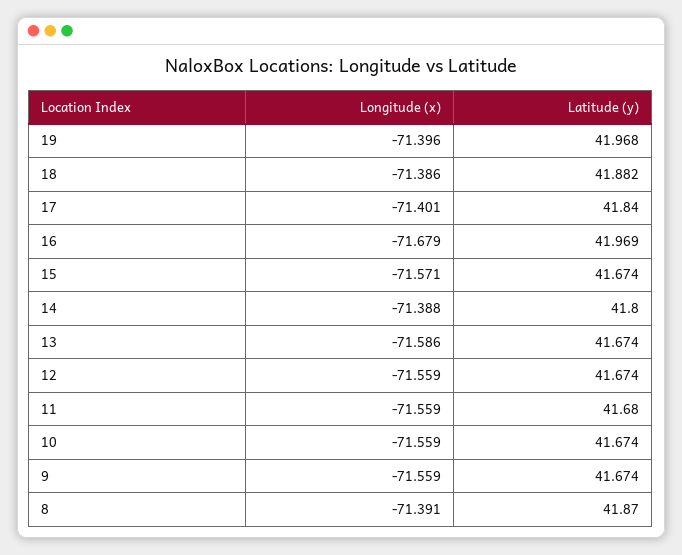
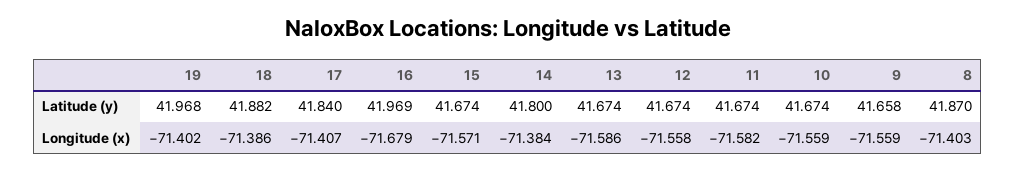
Longitude (x), 19: -71.396 -> -71.402
Longitude (x), 17: -71.401 -> -71.407
Longitude (x), 14: -71.388 -> -71.384
Longitude (x), 12: -71.559 -> -71.558
Longitude (x), 11: -71.559 -> -71.582
Latitude (y), 11: 41.68 -> 41.674
Latitude (y), 9: 41.674 -> 41.658
Longitude (x), 8: -71.391 -> -71.403

